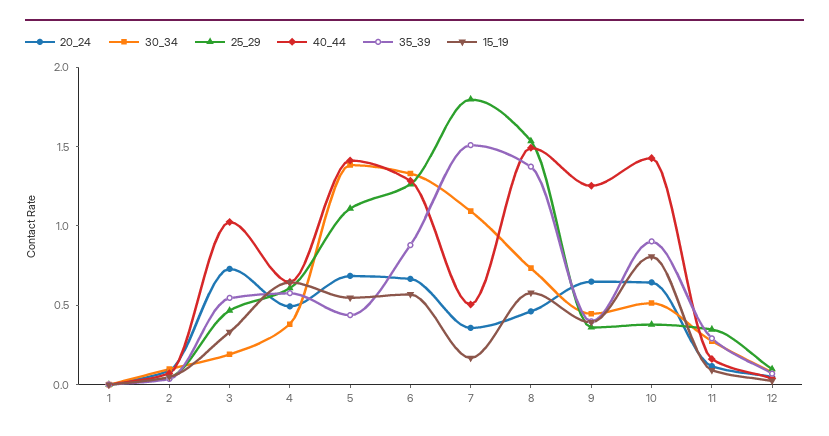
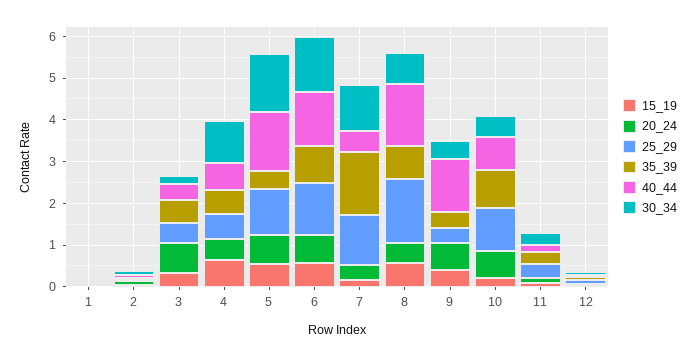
40_44, 3: 1 -> 0.4
30_34, 4: 0.4 -> 1
25_29, 7: 1.8 -> 1.2
35_39, 8: 1.4 -> 0.8
25_29, 10: 0.4 -> 1
40_44, 10: 1.4 -> 0.8
15_19, 10: 0.8 -> 0.2

